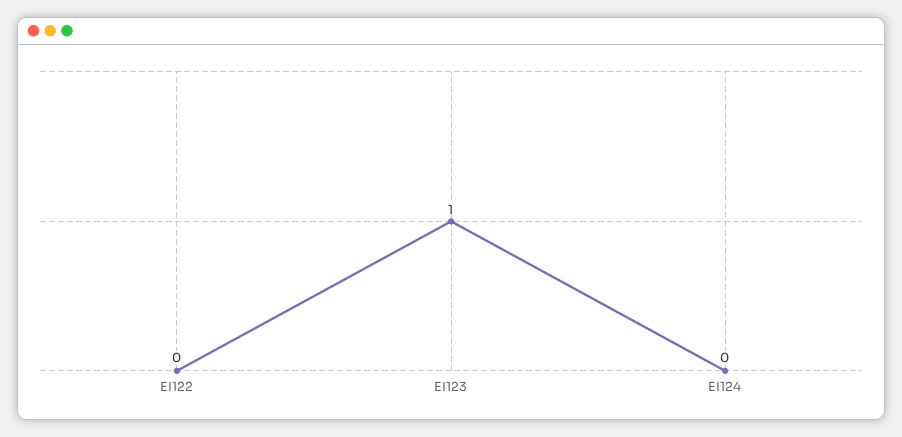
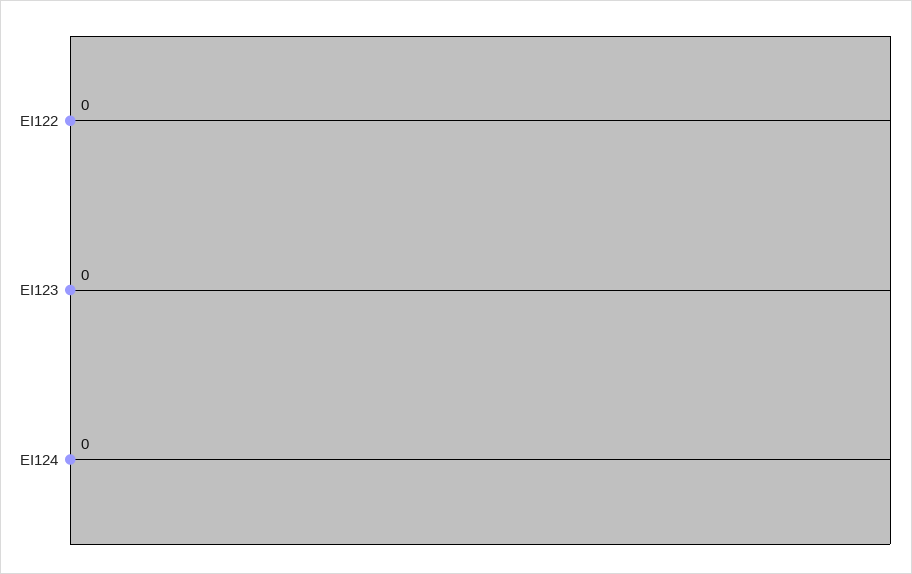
EI123: 1 -> 0

